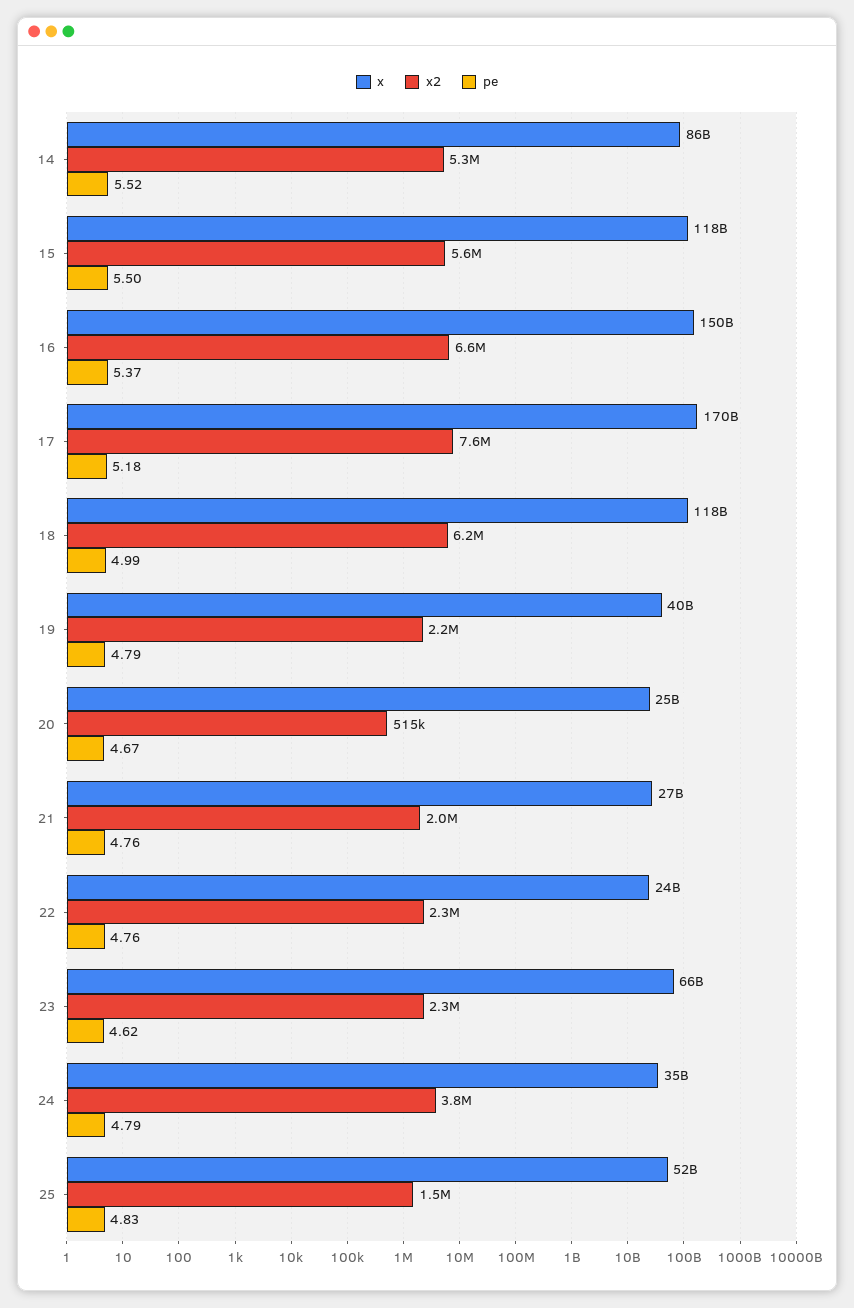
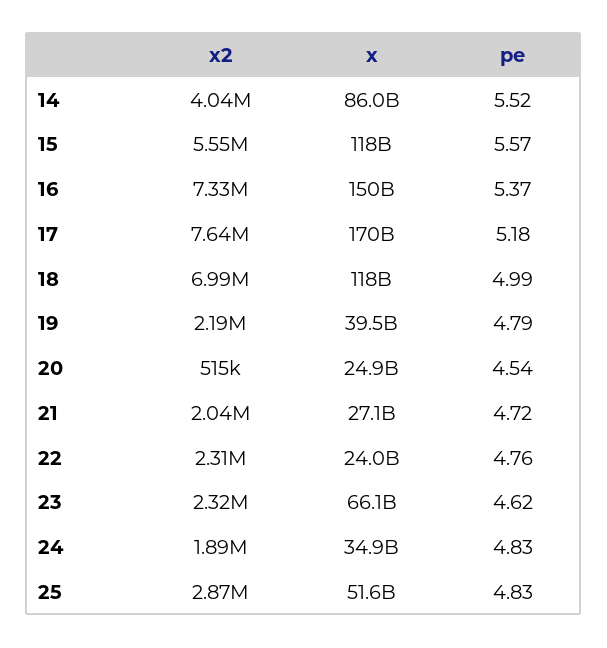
x2, 14: 5300000 -> 4040000
pe, 15: 5.5 -> 5.57
x2, 16: 6600000 -> 7330000
x2, 18: 6200000 -> 6990000
pe, 20: 4.67 -> 4.54
pe, 21: 4.76 -> 4.72
x2, 24: 3800000 -> 1890000
pe, 24: 4.79 -> 4.83
x2, 25: 1500000 -> 2870000

